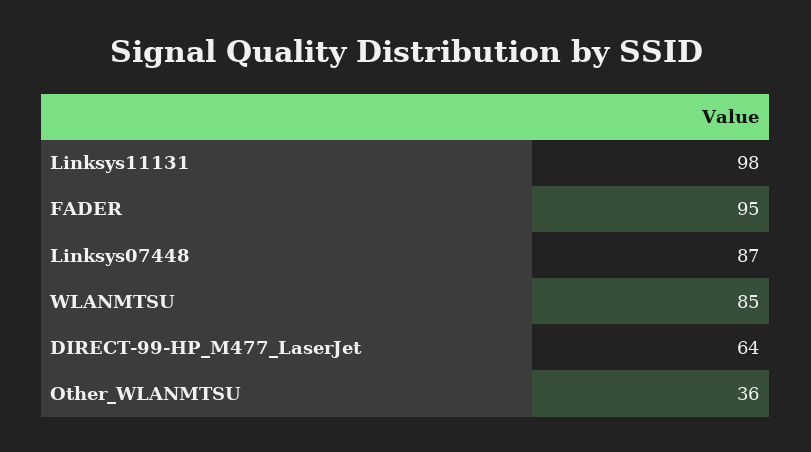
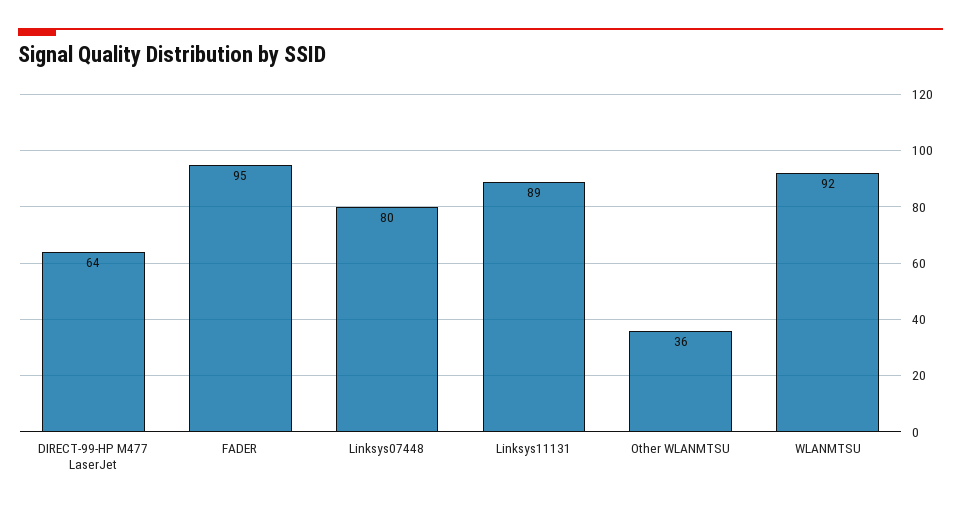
Linksys11131: 98 -> 89
Linksys07448: 87 -> 80
WLANMTSU: 85 -> 92

